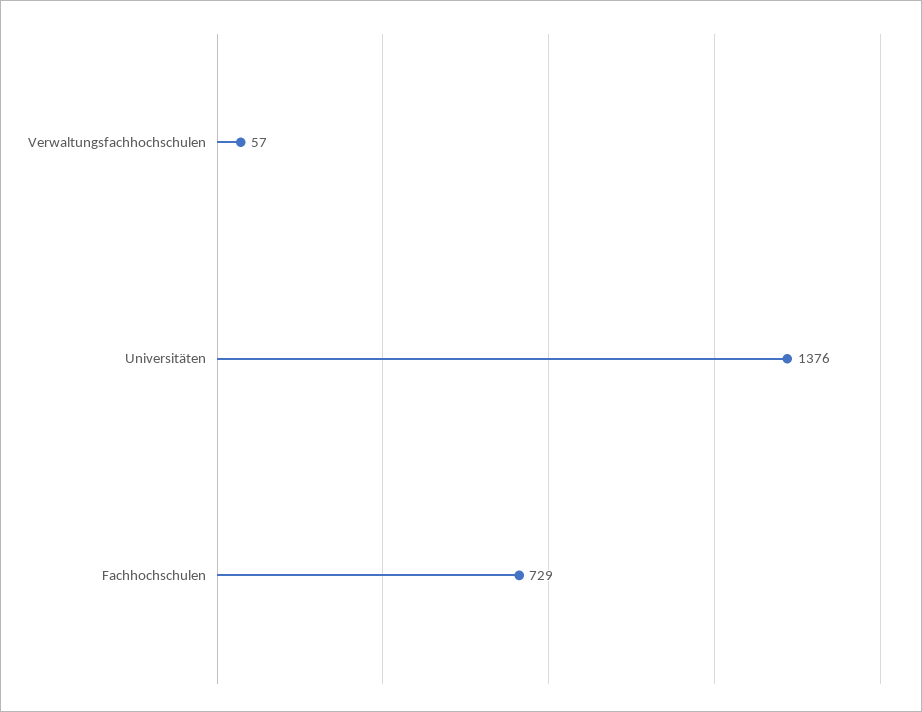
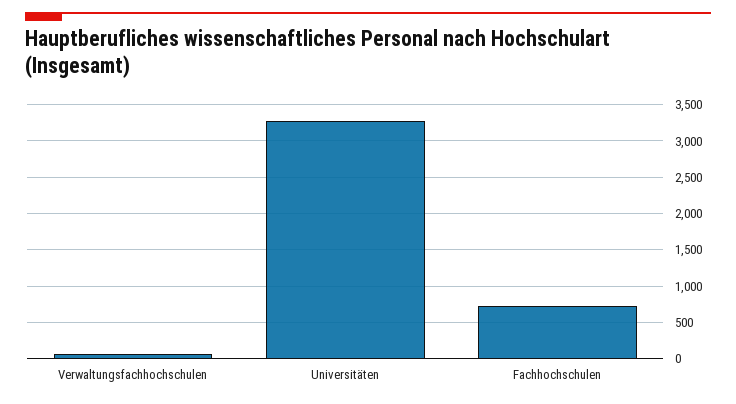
Universitäten: 1376 -> 3300

